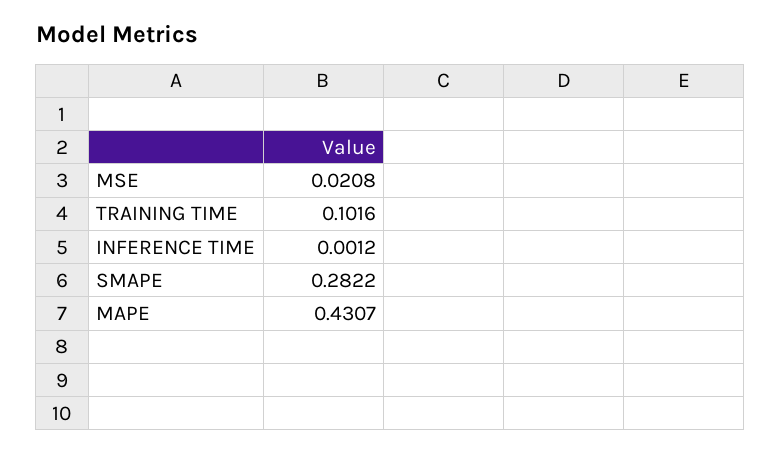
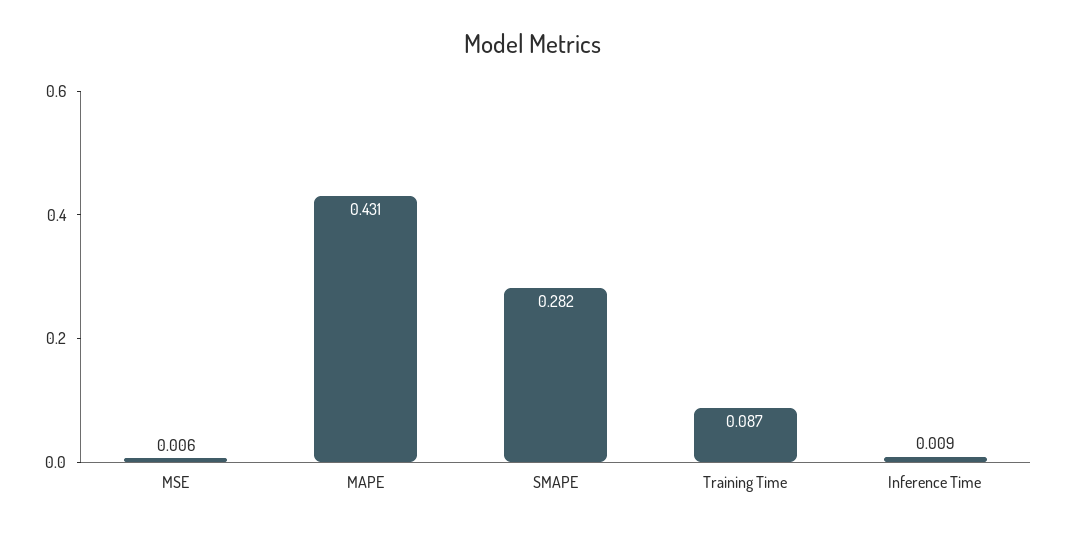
MSE: 0.0208 -> 0.006
TRAINING TIME: 0.1016 -> 0.087
INFERENCE TIME: 0.0012 -> 0.009

